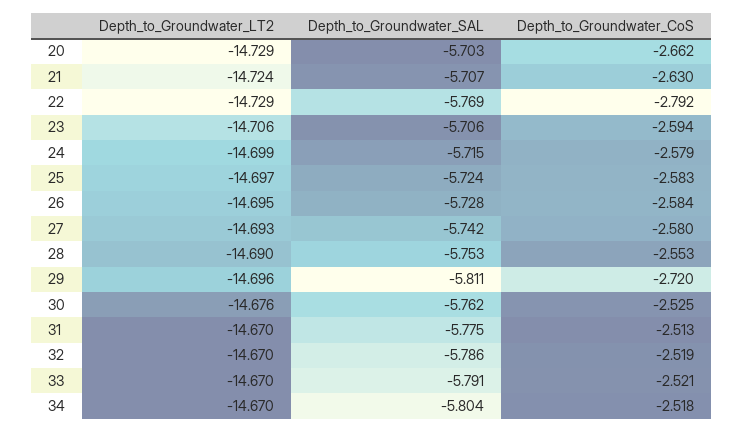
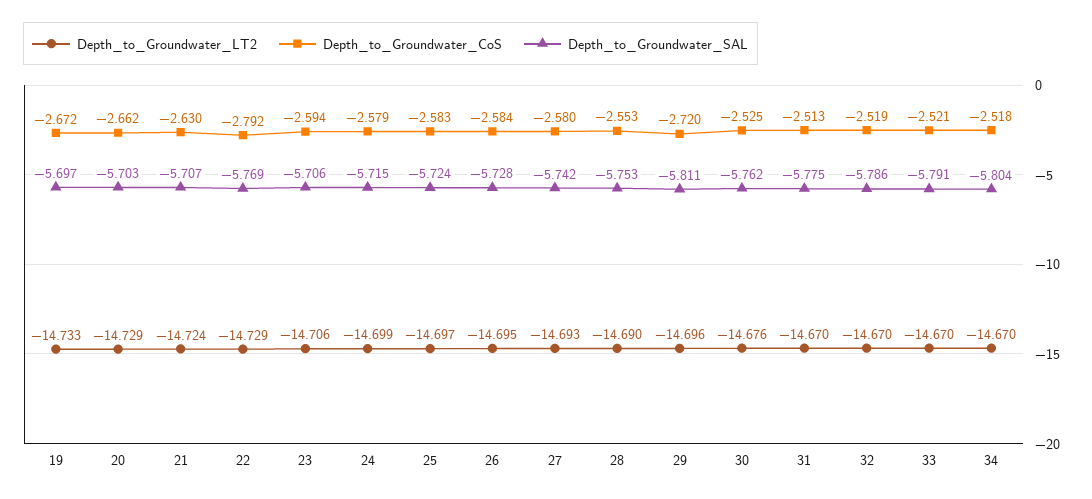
Depth_to_Groundwater_LT2, 19: none -> -14.733
Depth_to_Groundwater_CoS, 19: none -> -2.672
Depth_to_Groundwater_SAL, 19: none -> -5.697

